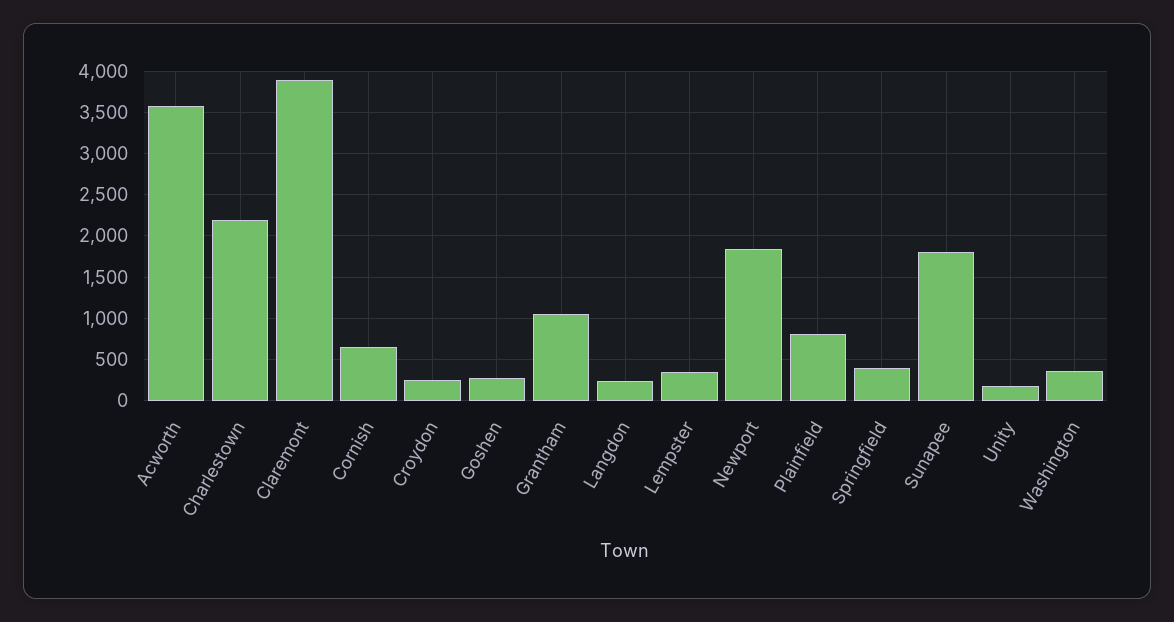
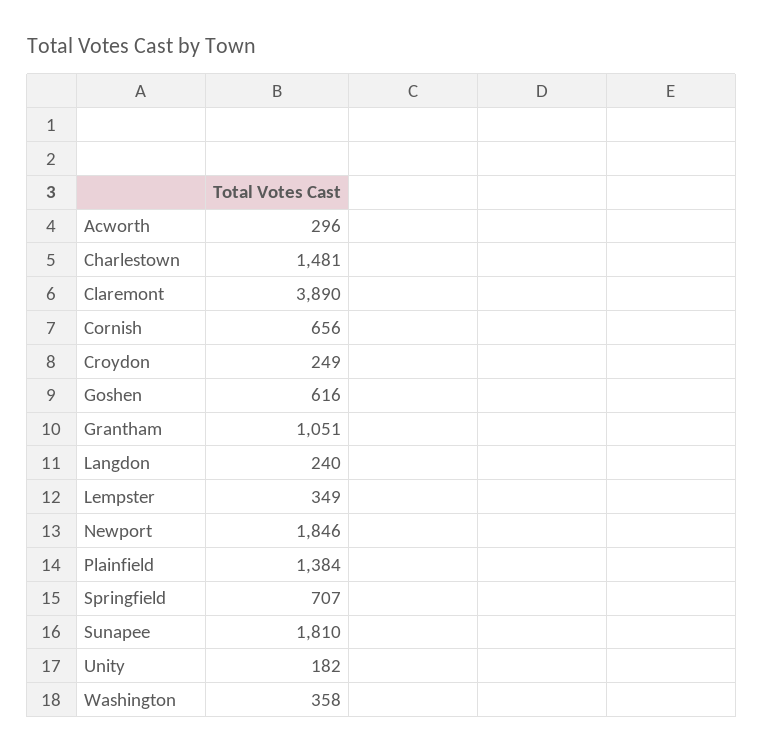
Acworth: 3600 -> 296
Charlestown: 2200 -> 1481
Goshen: 300 -> 616
Plainfield: 800 -> 1384
Springfield: 400 -> 707

